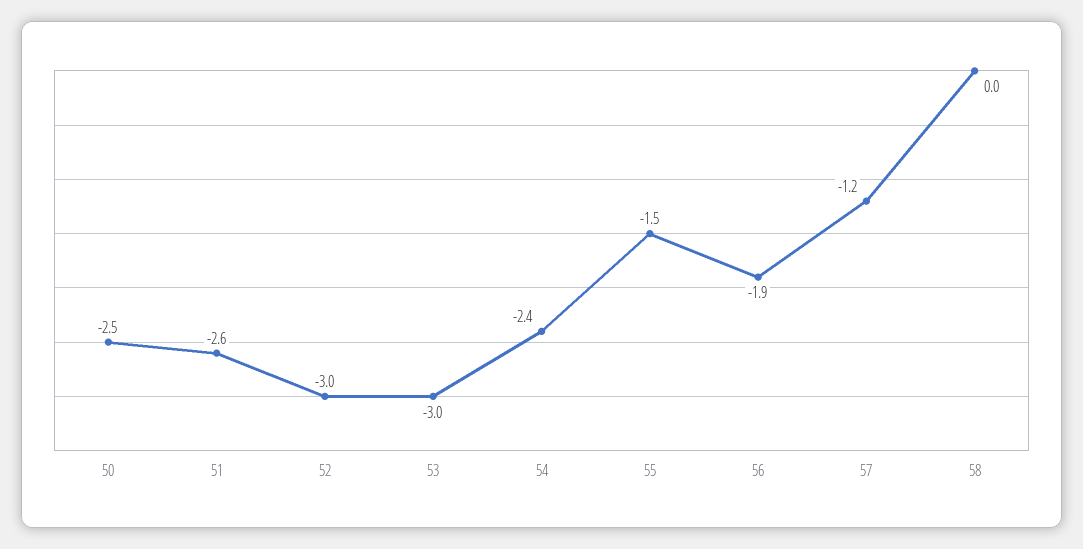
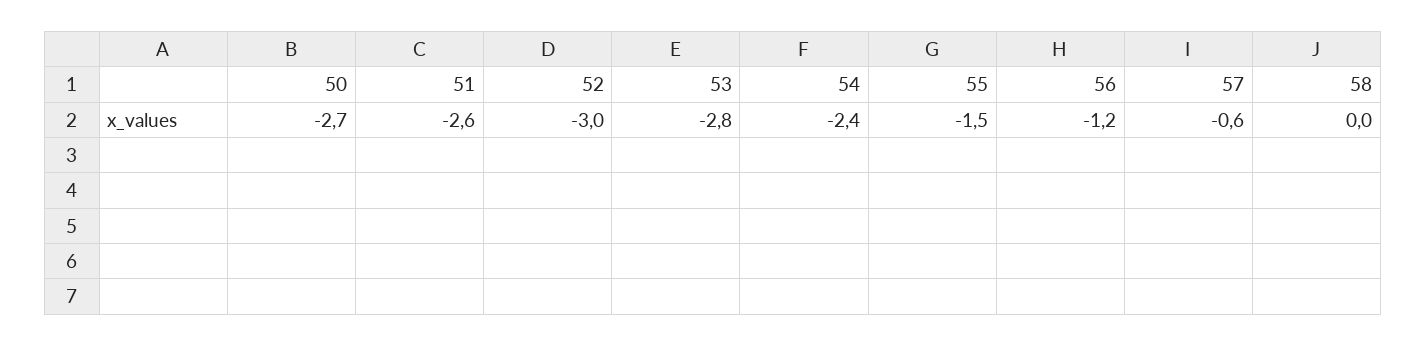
50: -2.5 -> -2.7
53: -3 -> -2.8
56: -1.9 -> -1.2
57: -1.2 -> -0.6

